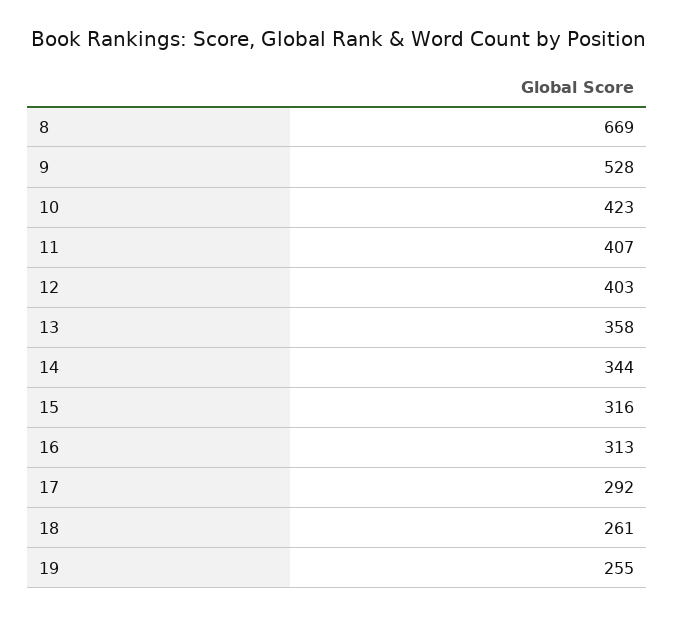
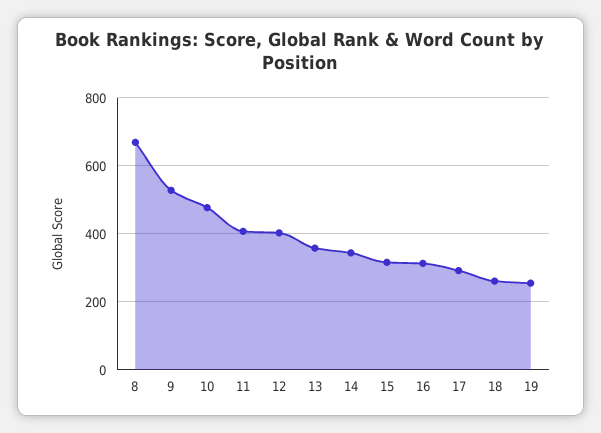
10: 423 -> 480

